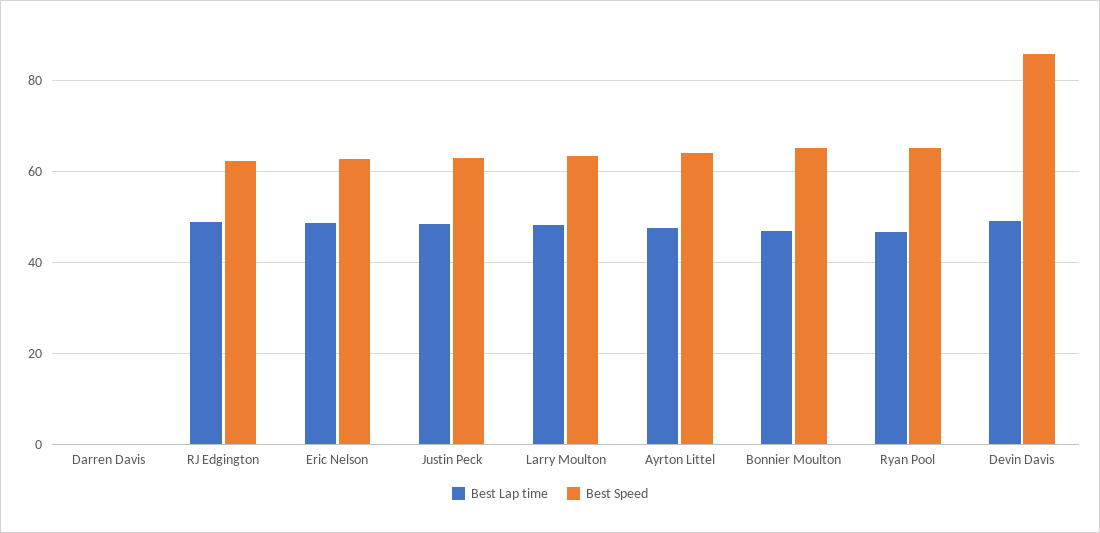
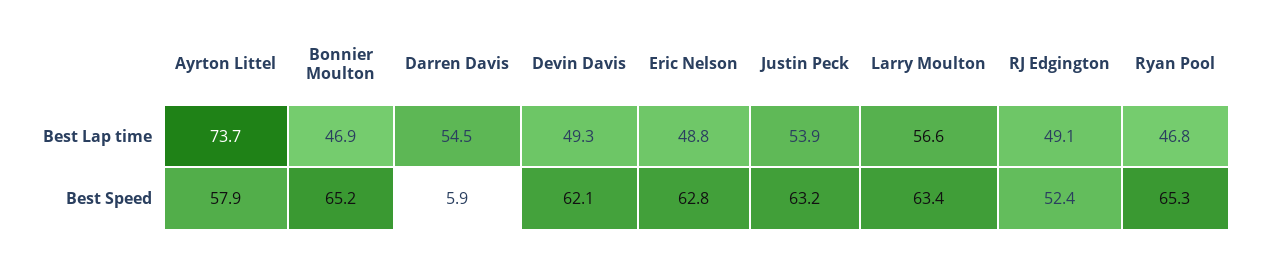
Best Lap time, Darren Davis: 0 -> 54.5
Best Speed, Darren Davis: 0 -> 5.9
Best Speed, RJ Edgington: 62 -> 52.4
Best Lap time, Justin Peck: 48 -> 53.9
Best Lap time, Larry Moulton: 48 -> 56.6
Best Lap time, Ayrton Littel: 48 -> 73.7
Best Speed, Ayrton Littel: 64 -> 57.9
Best Speed, Devin Davis: 86 -> 62.1

